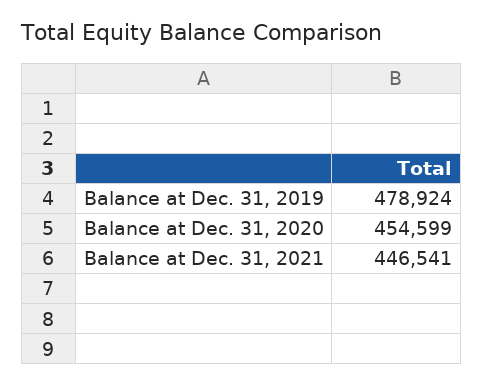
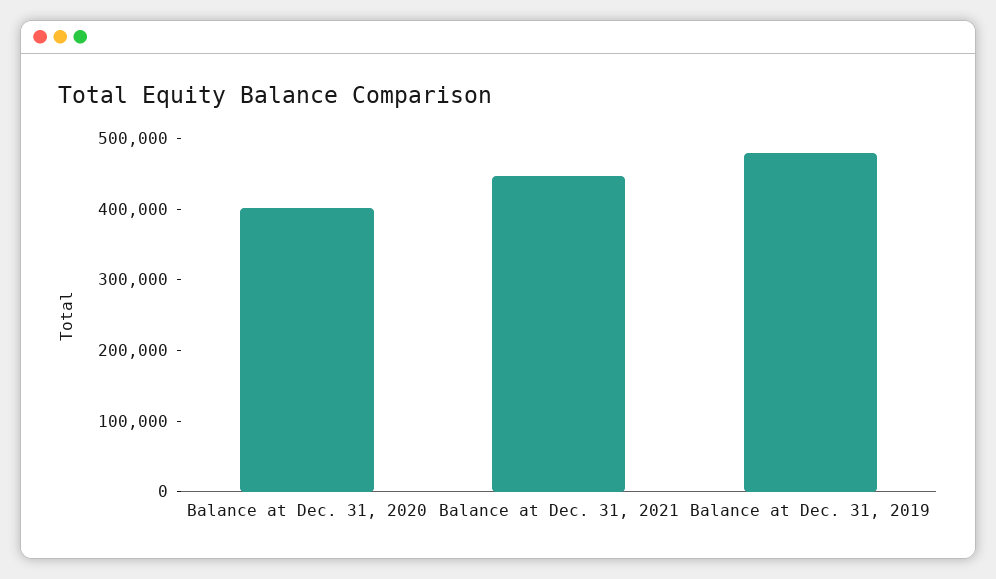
Balance at Dec. 31, 2020: 454599 -> 400000

